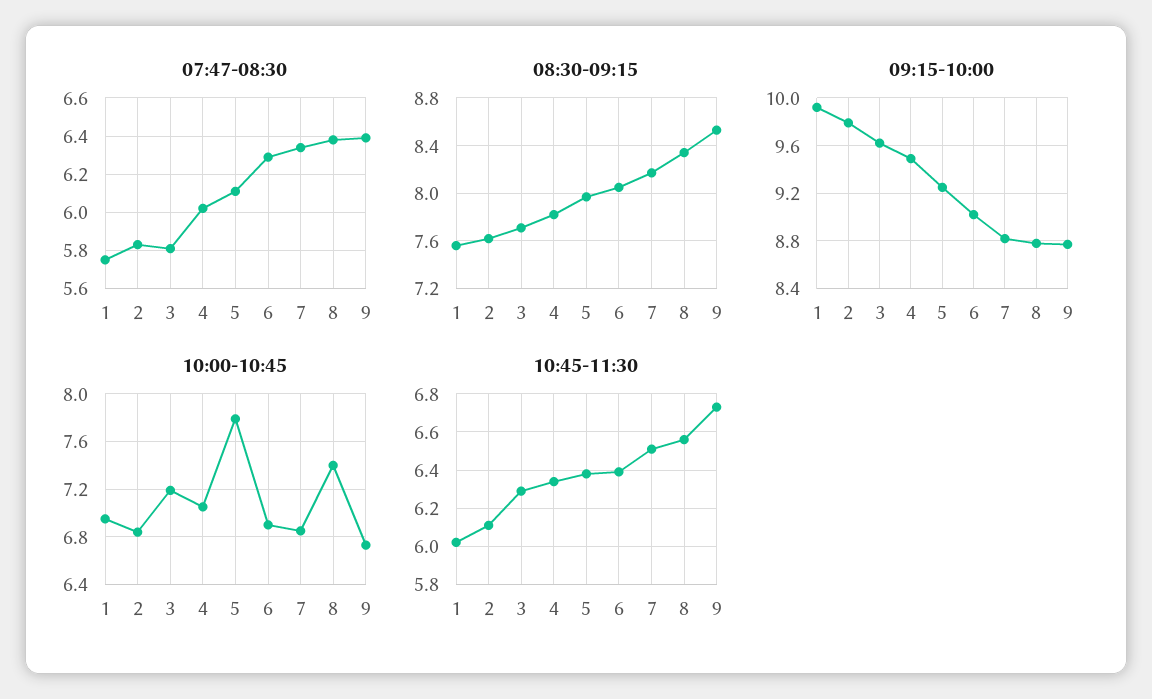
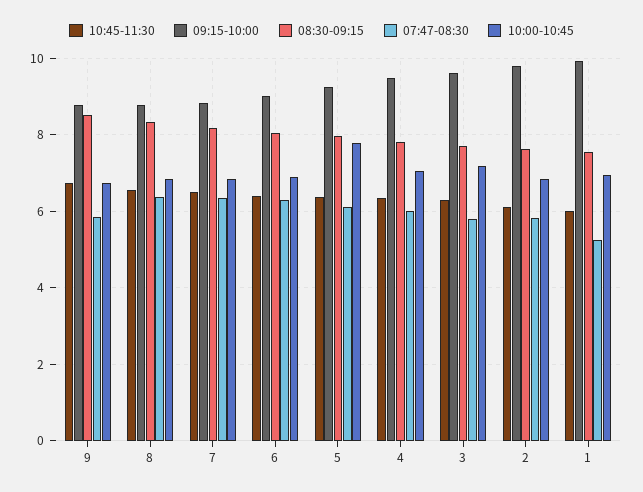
07:47-08:30, 1: 5.75 -> 5.2
07:47-08:30, 9: 6.4 -> 5.8
10:00-10:45, 8: 7.4 -> 6.8

